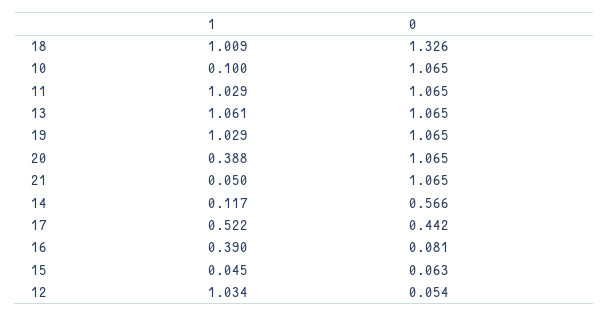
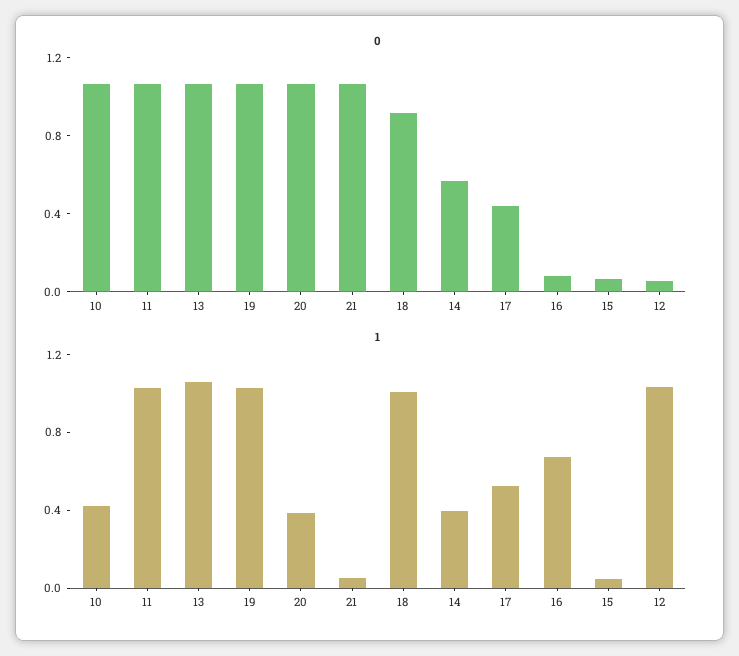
0, 18: 1.326 -> 0.9
1, 10: 0.1 -> 0.4
1, 14: 0.117 -> 0.4
1, 16: 0.39 -> 0.7

